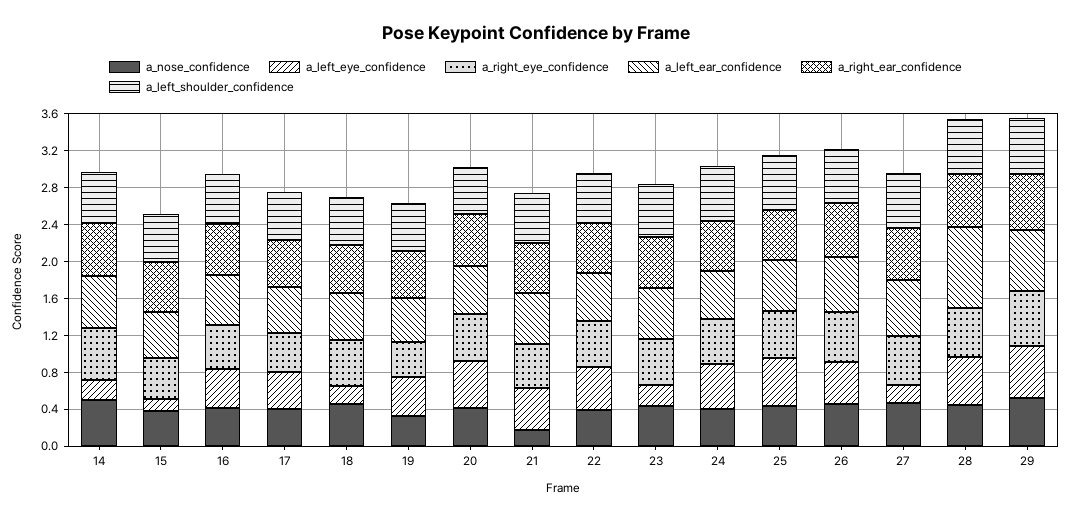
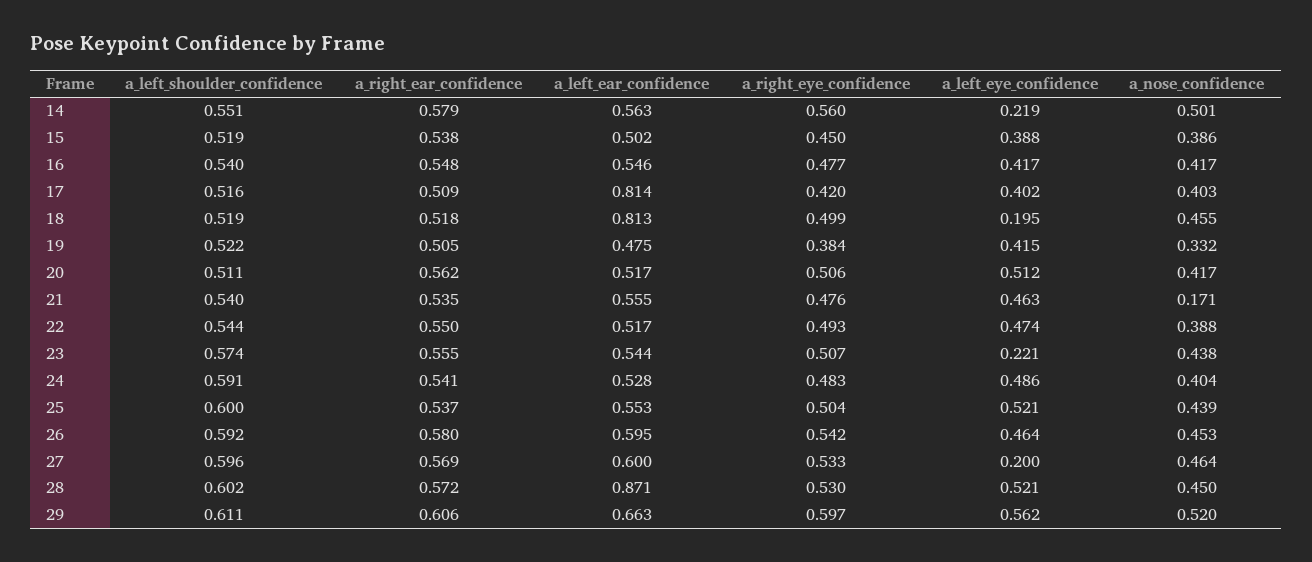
a_left_eye_confidence, 15: 0.1 -> 0.388
a_left_ear_confidence, 17: 0.5 -> 0.814
a_left_ear_confidence, 18: 0.5 -> 0.813

